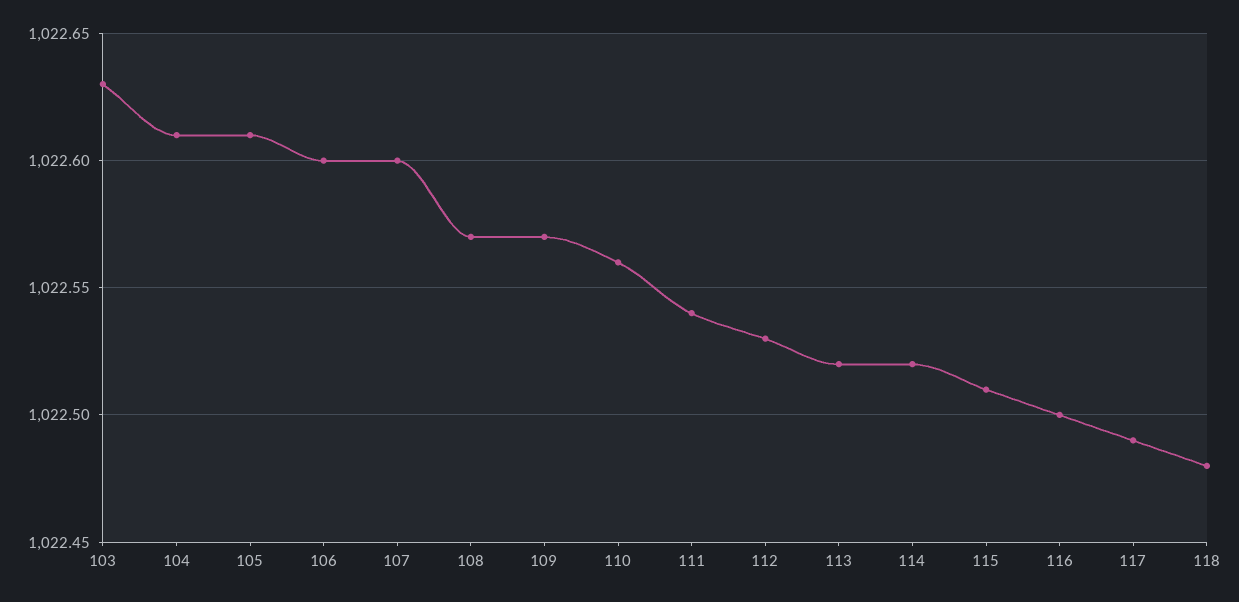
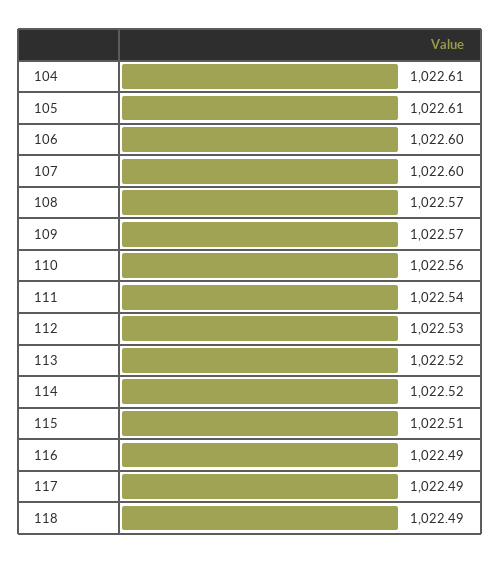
103: 1022.63 -> none
116: 1022.5 -> 1022.49
118: 1022.48 -> 1022.49

